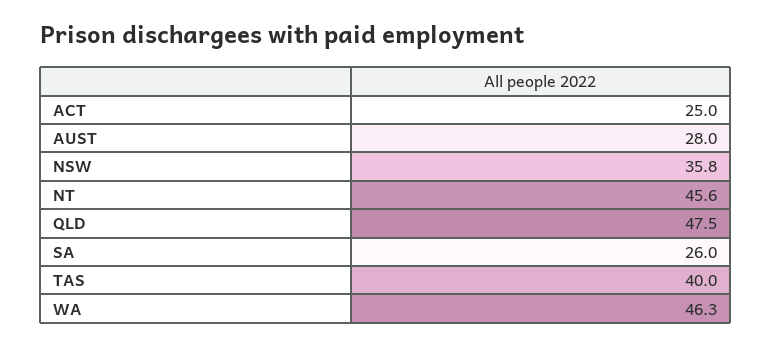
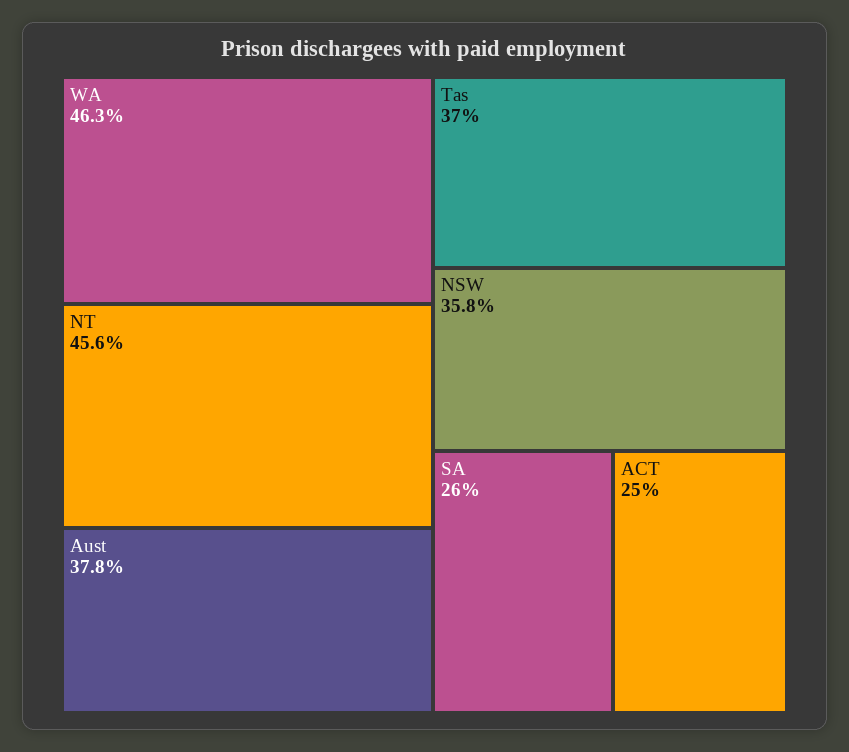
AUST: 28 -> 37.8
QLD: 47.5 -> none
TAS: 40 -> 37

